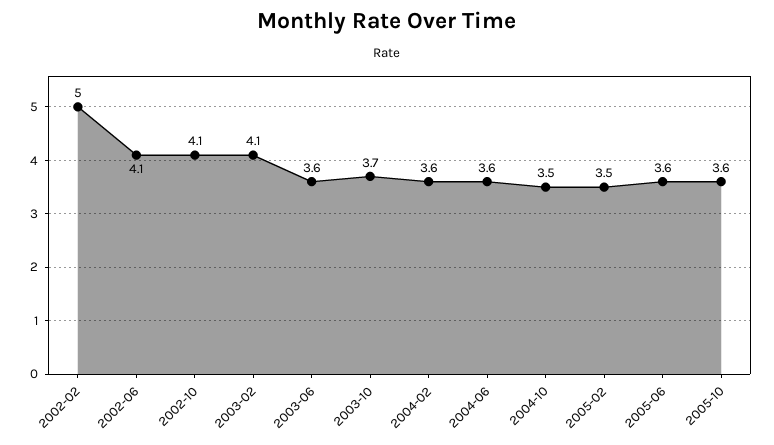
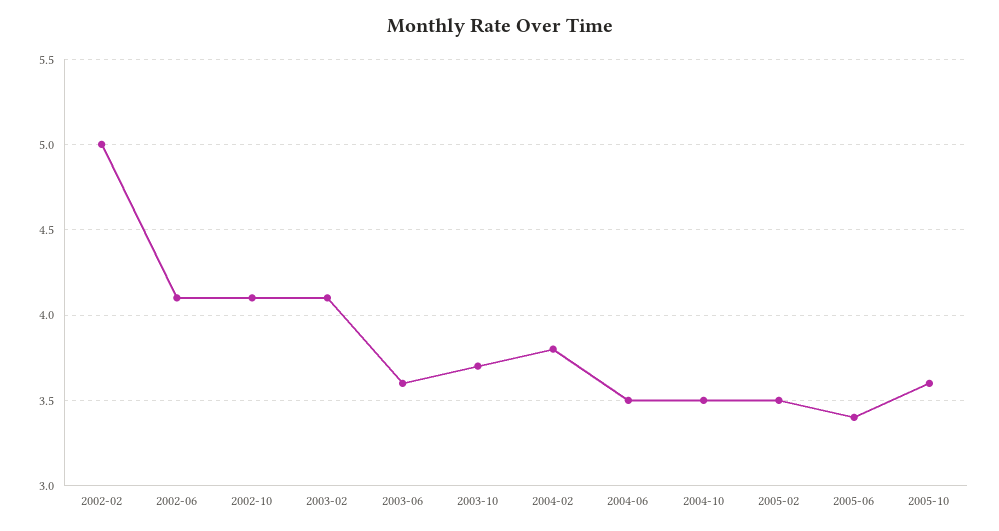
2004-02: 3.6 -> 3.8
2004-06: 3.6 -> 3.5
2005-06: 3.6 -> 3.4

